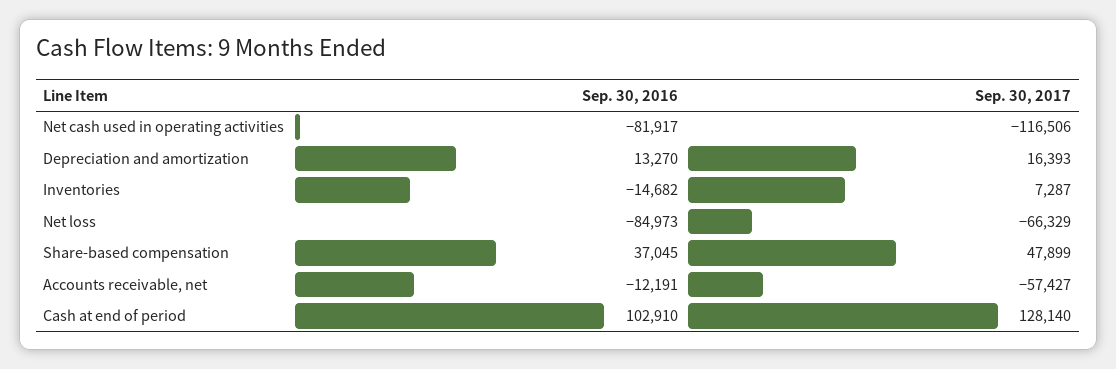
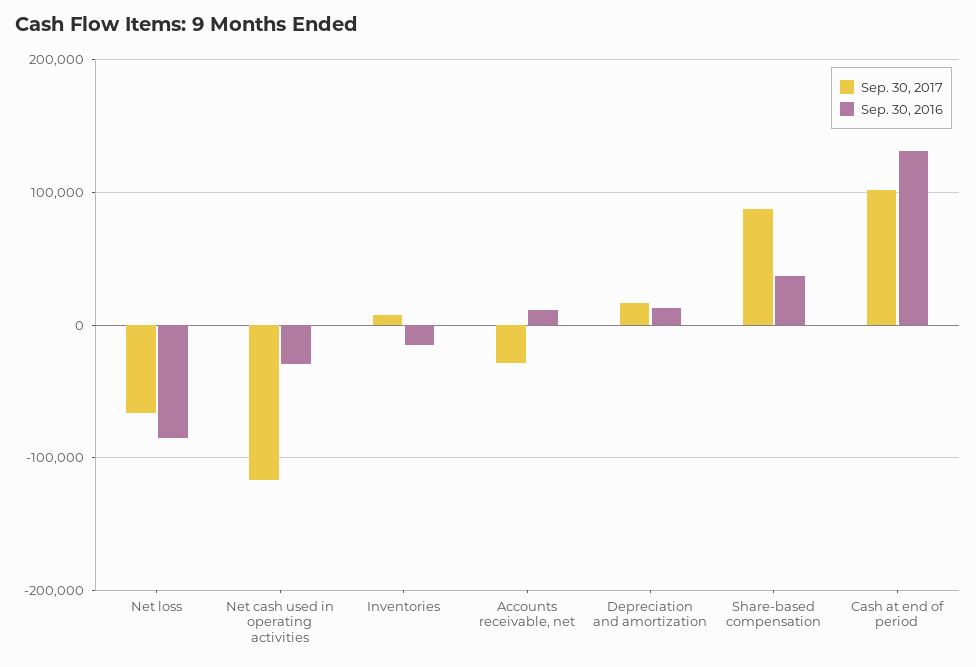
Sep. 30, 2016, Net cash used in operating activities: -81917 -> -30000
Sep. 30, 2017, Share-based compensation: 47899 -> 90000
Sep. 30, 2016, Accounts receivable, net: -12191 -> 10000
Sep. 30, 2017, Accounts receivable, net: -57427 -> -30000
Sep. 30, 2016, Cash at end of period: 102910 -> 130000
Sep. 30, 2017, Cash at end of period: 128140 -> 100000

